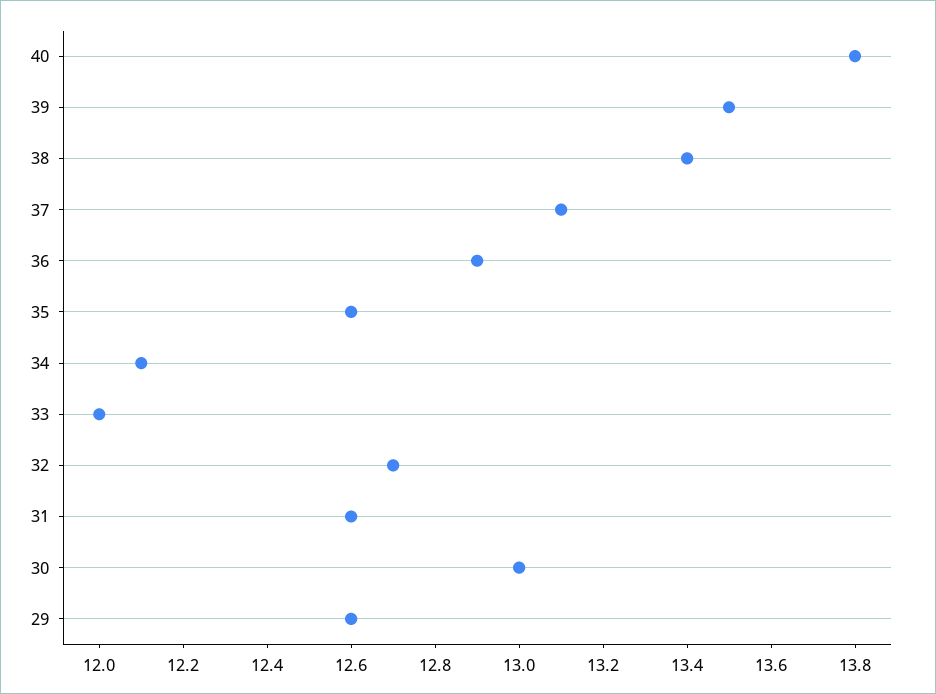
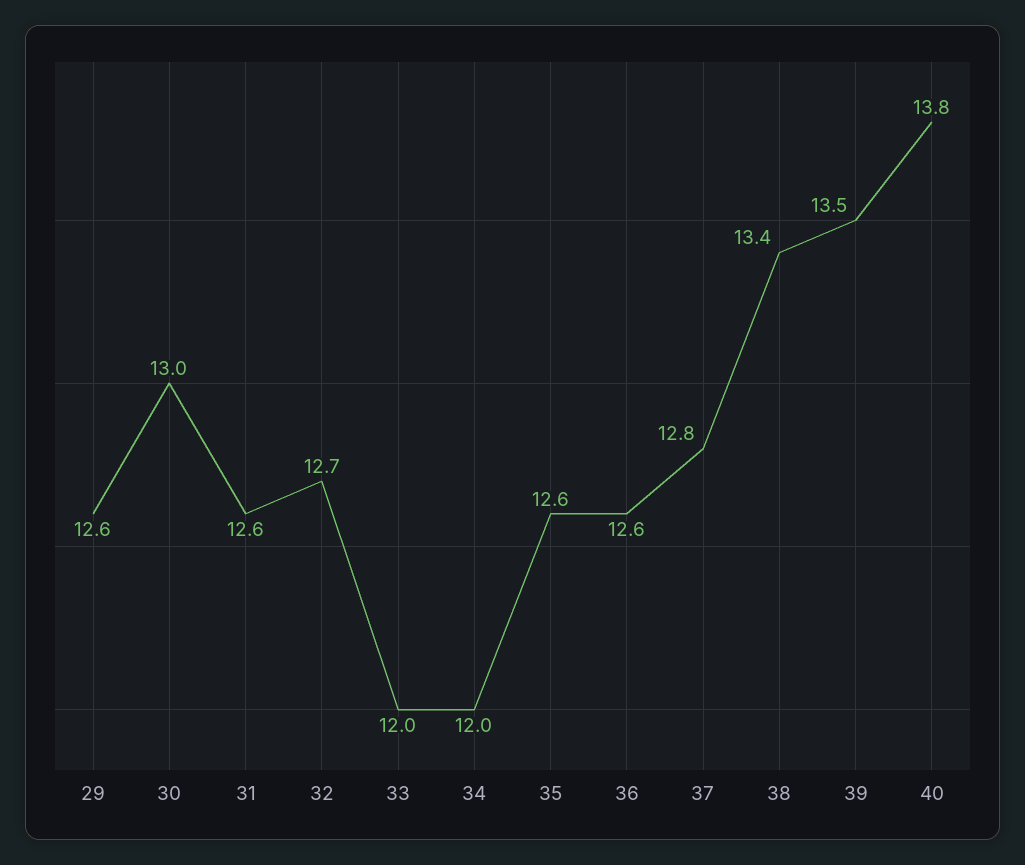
37: 13.1 -> 12.8
36: 12.9 -> 12.6
34: 12.1 -> 12

